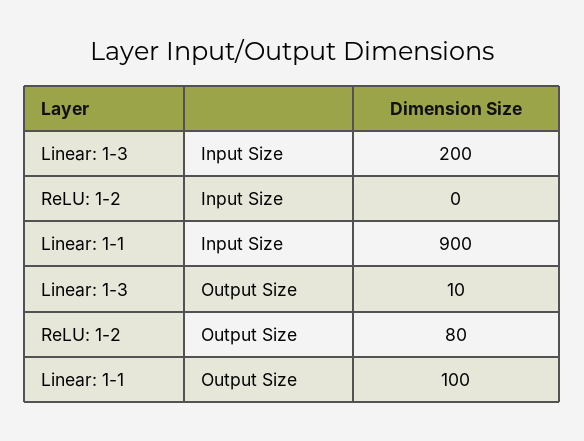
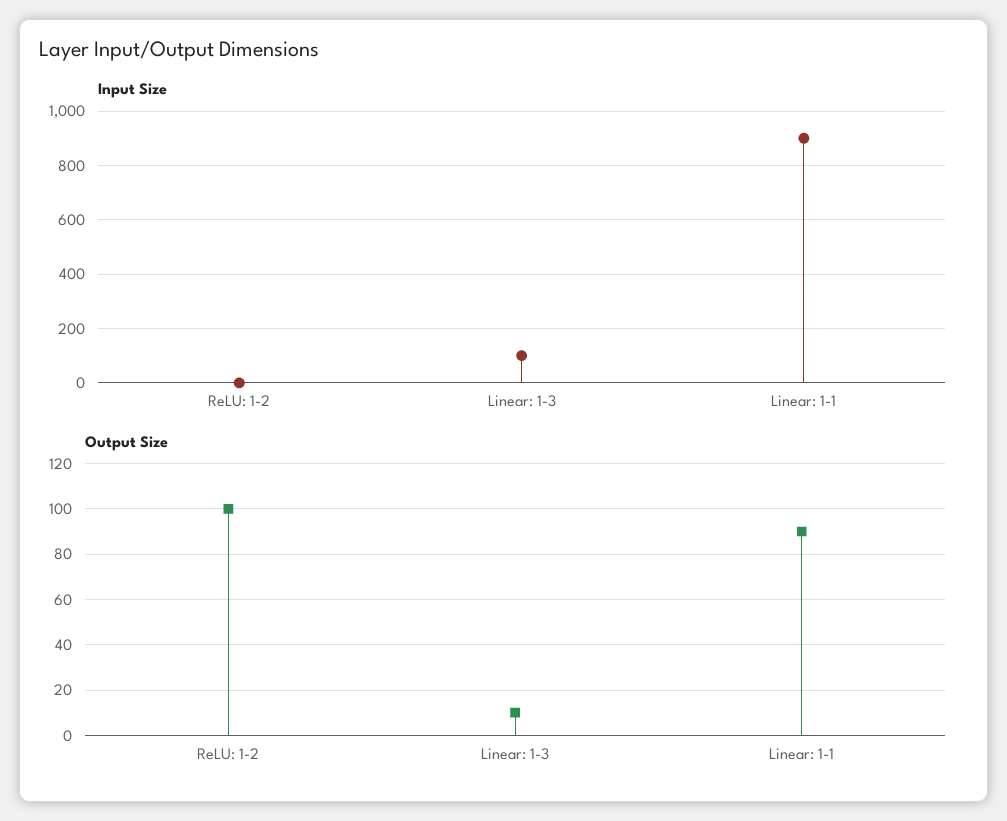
Input Size, Linear: 1-3: 200 -> 100
Output Size, ReLU: 1-2: 80 -> 100
Output Size, Linear: 1-1: 100 -> 90

